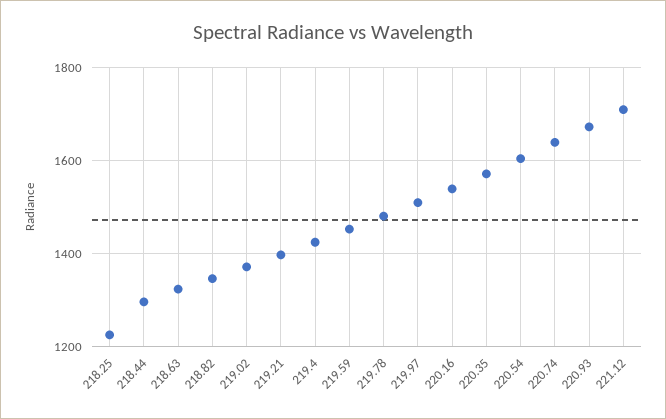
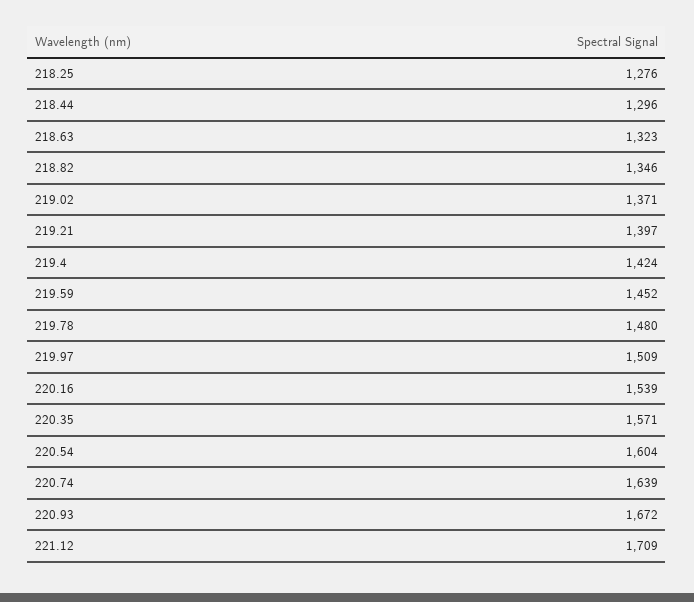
218.25: 1220 -> 1276

